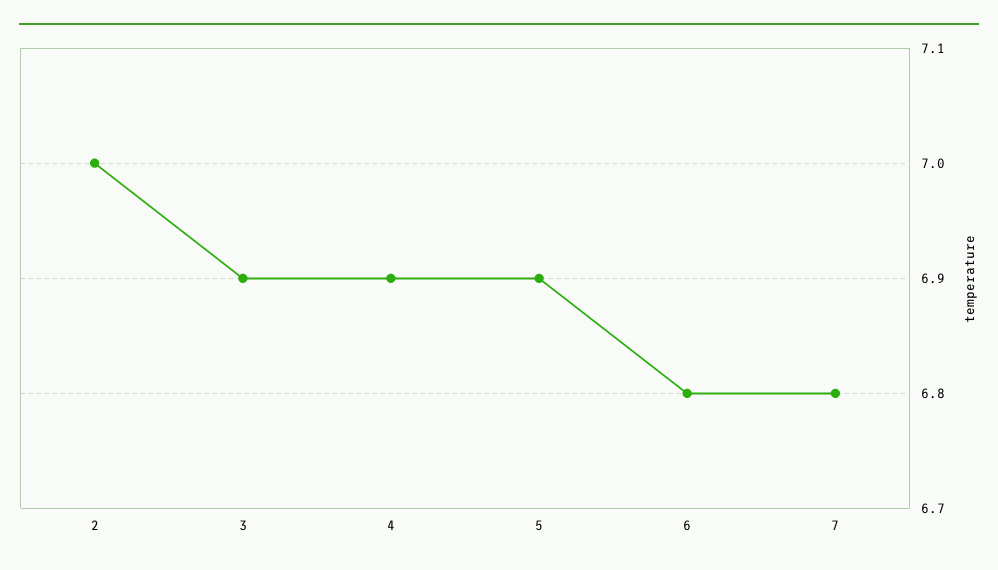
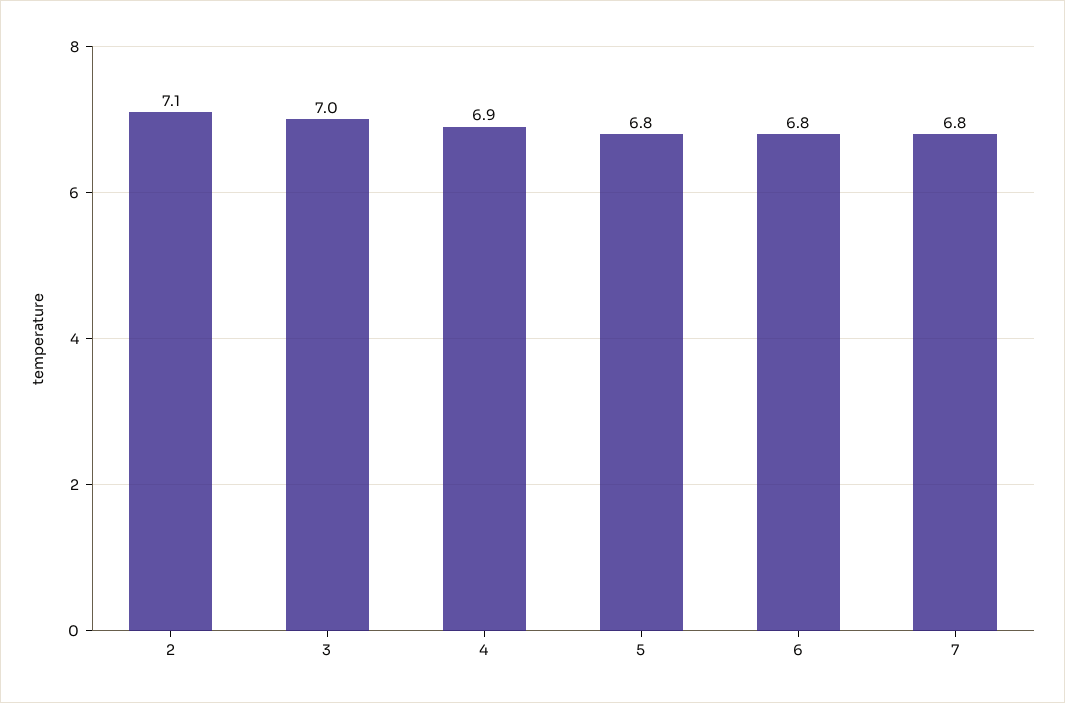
2: 7 -> 7.1
3: 6.9 -> 7
5: 6.9 -> 6.8

